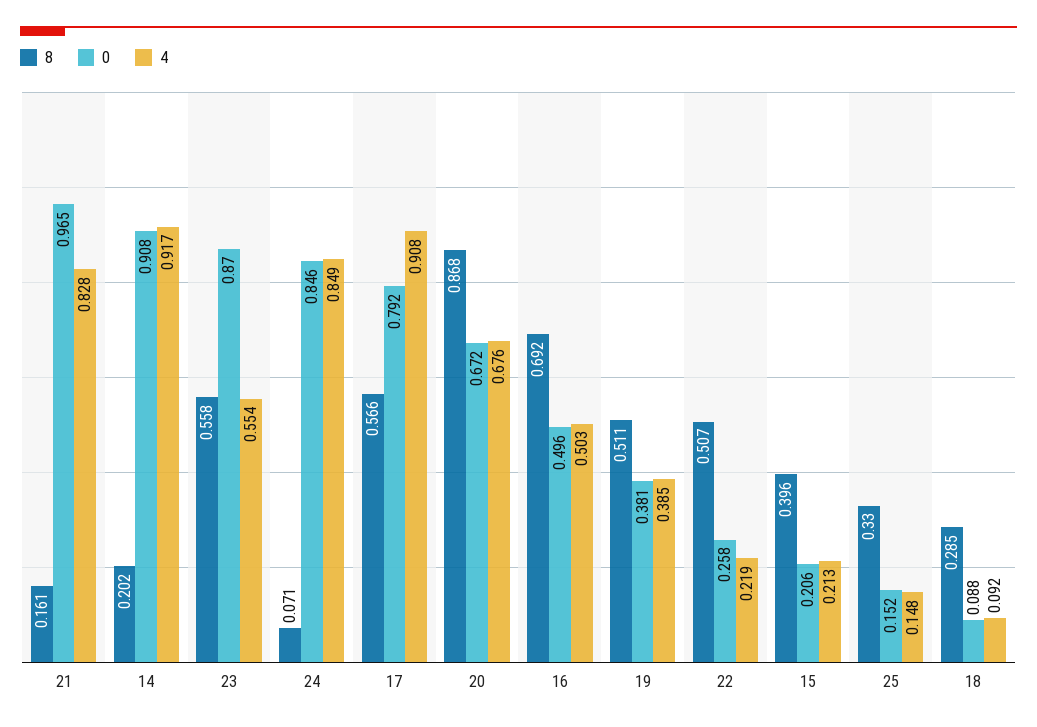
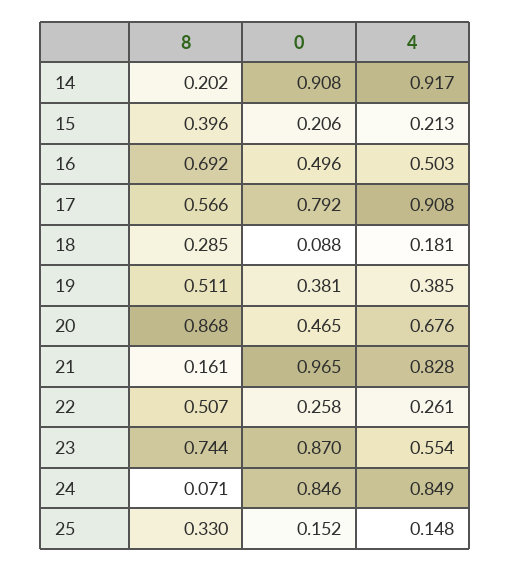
8, 23: 0.558 -> 0.744
0, 20: 0.672 -> 0.465
4, 22: 0.219 -> 0.261
4, 18: 0.092 -> 0.181

